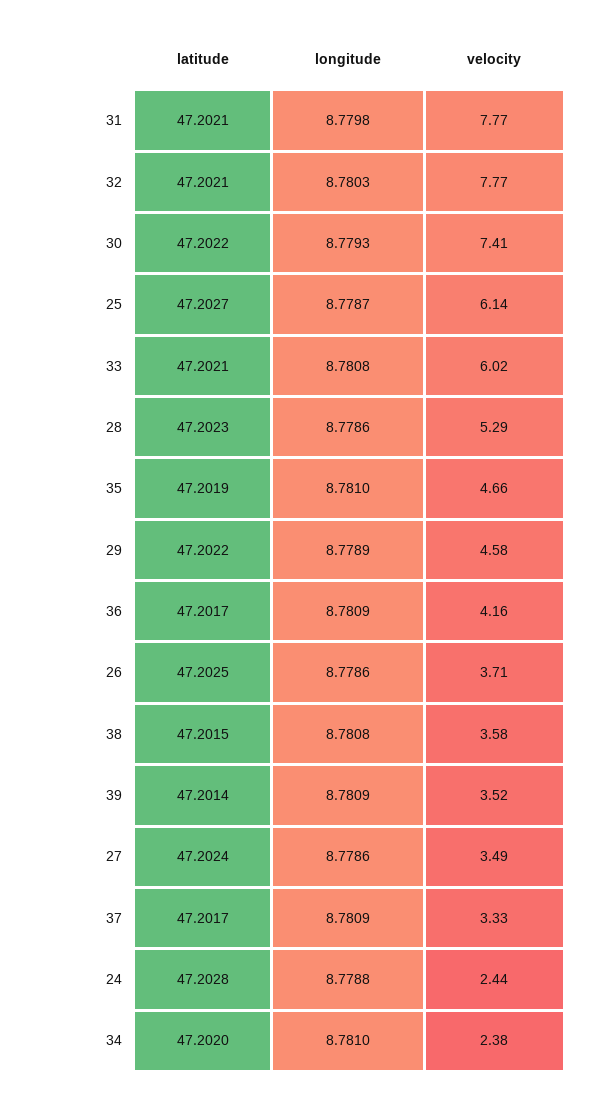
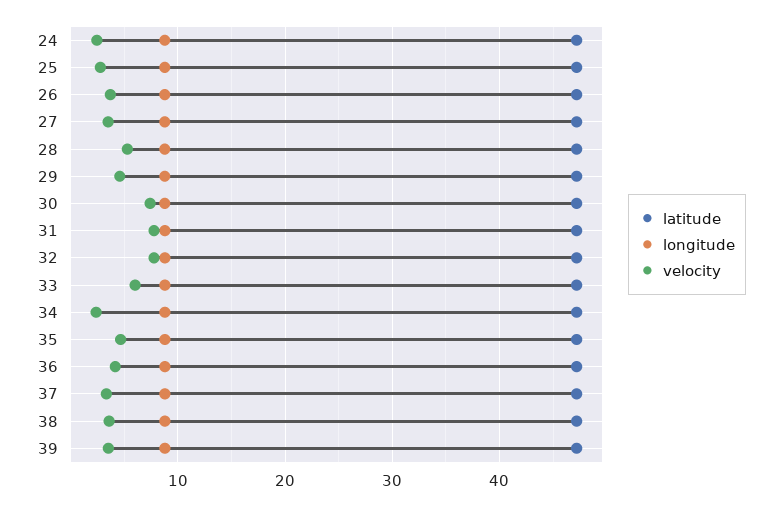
velocity, 25: 6.14 -> 3

